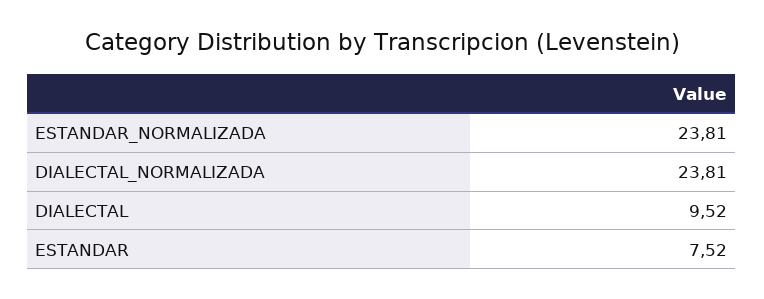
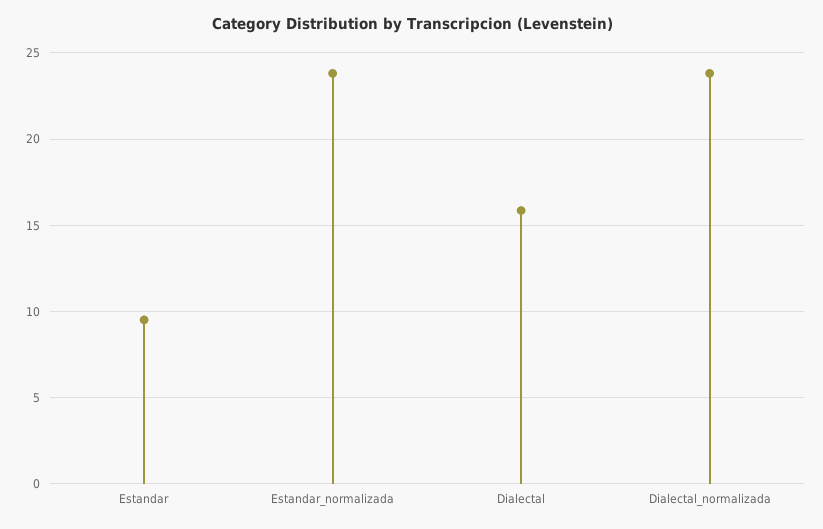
DIALECTAL: 9.52 -> 16
ESTANDAR: 7.52 -> 9.5

